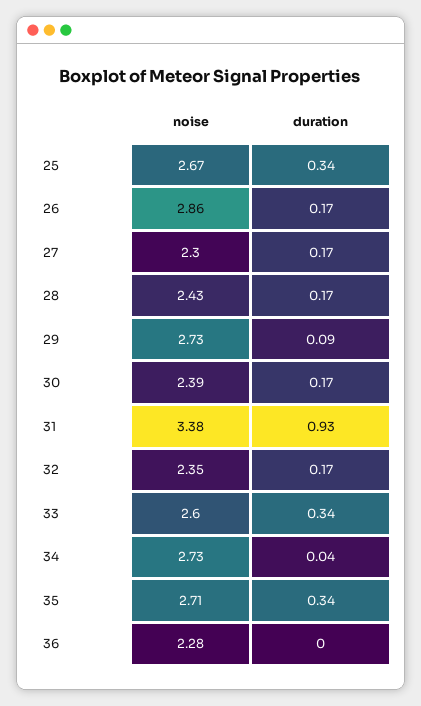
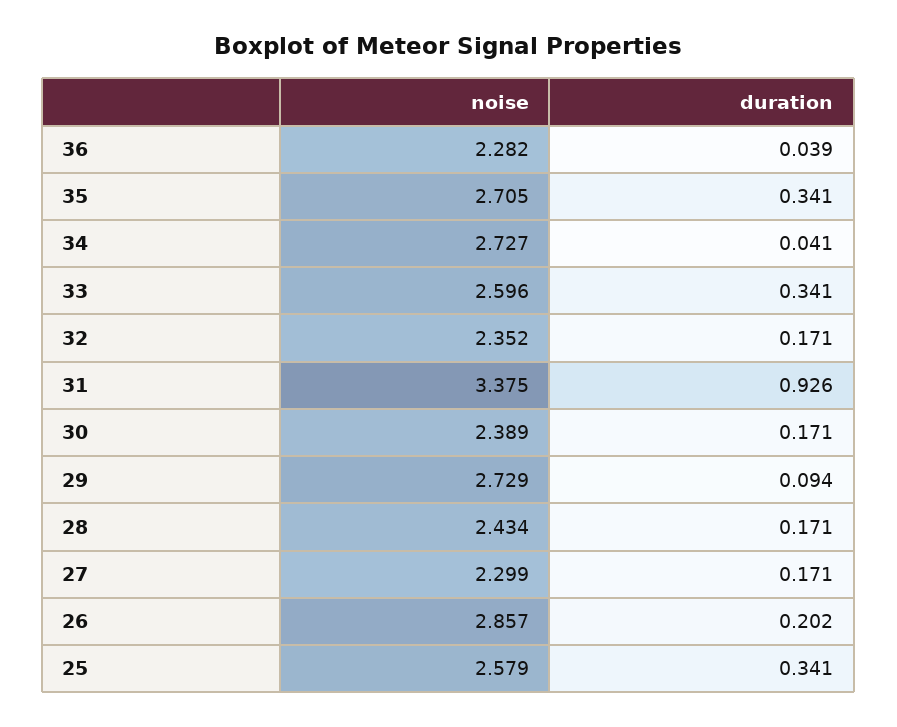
noise, 25: 2.67 -> 2.579
duration, 26: 0.17 -> 0.202
duration, 36: 0 -> 0.039

